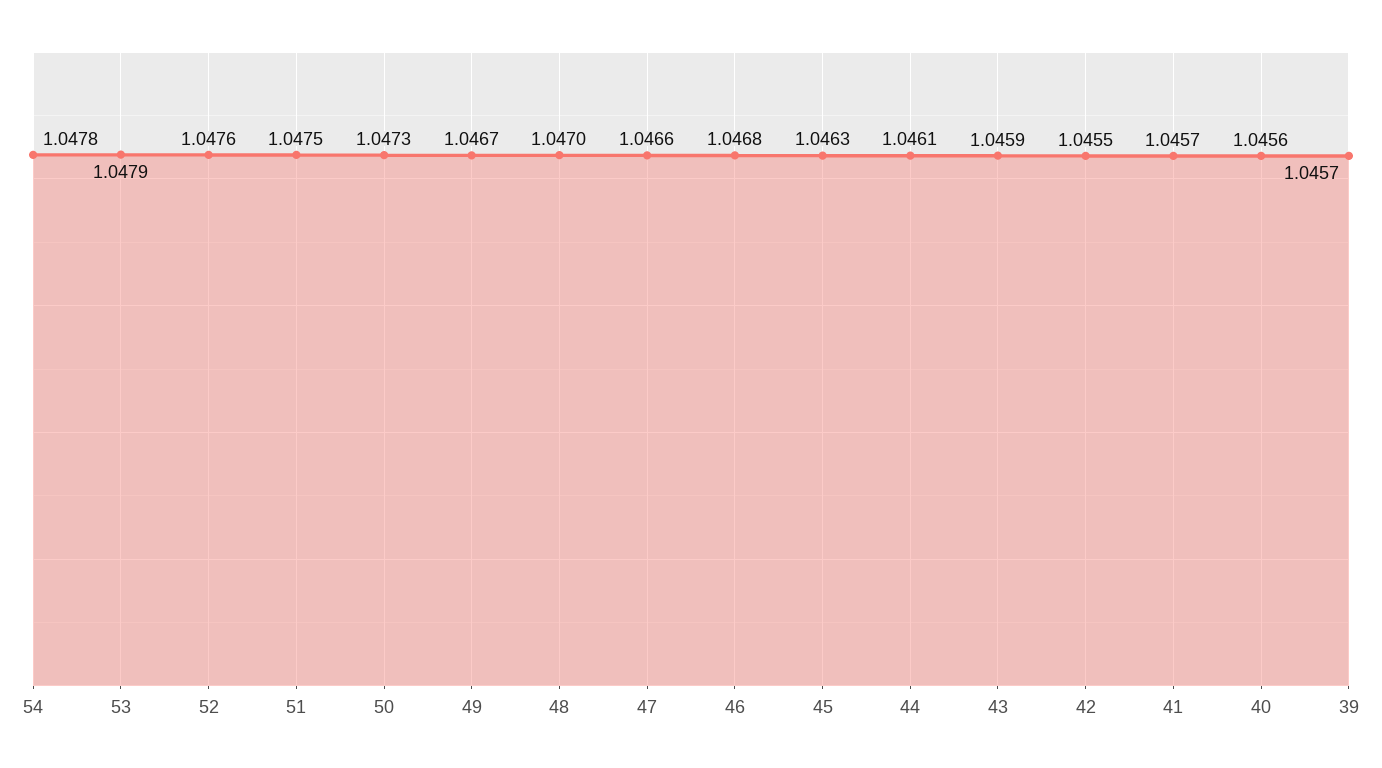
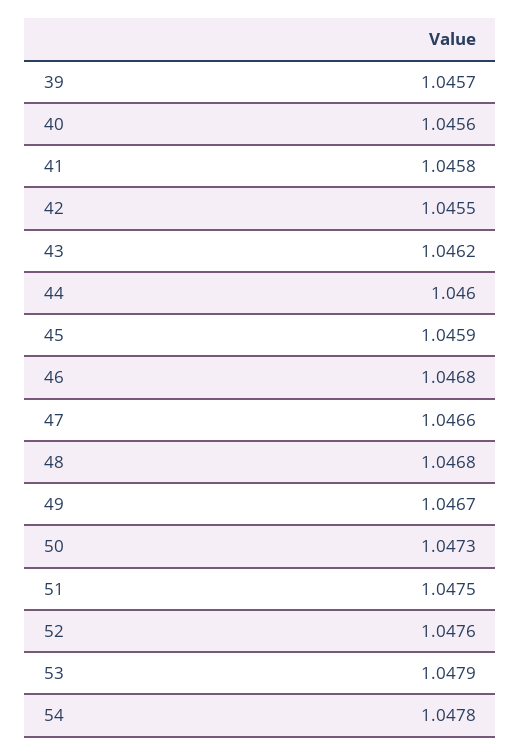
48: 1.047 -> 1.0468
45: 1.0463 -> 1.0459
44: 1.0461 -> 1.046
43: 1.0459 -> 1.0462
41: 1.0457 -> 1.0458

